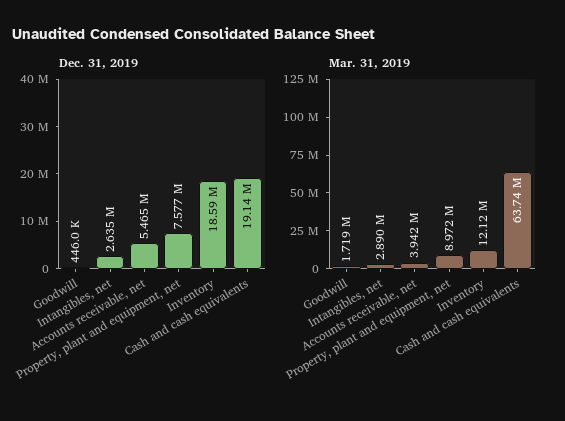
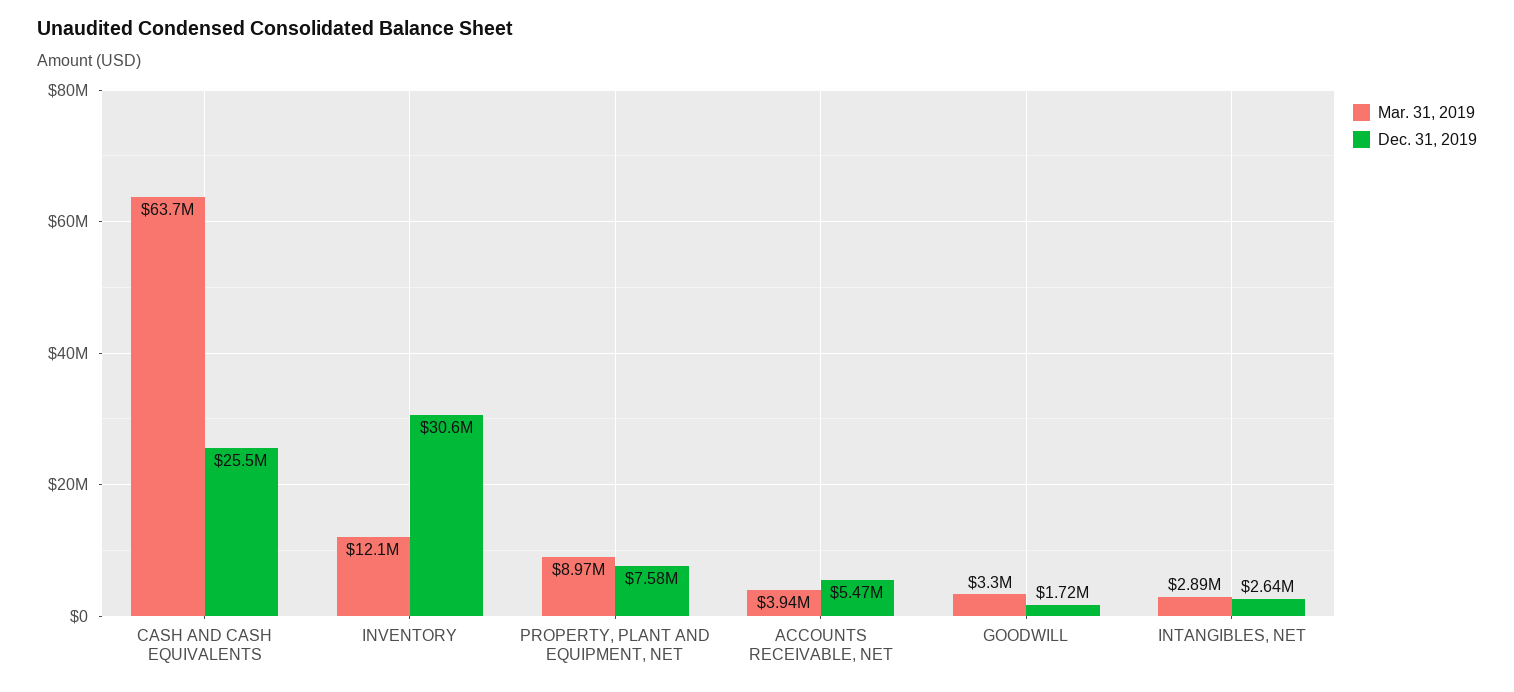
Dec. 31, 2019, Goodwill: 446000 -> 1720000
Dec. 31, 2019, Inventory: 18590000 -> 30600000
Dec. 31, 2019, Cash and cash equivalents: 19140000 -> 25500000
Mar. 31, 2019, Goodwill: 1719000 -> 3300000

